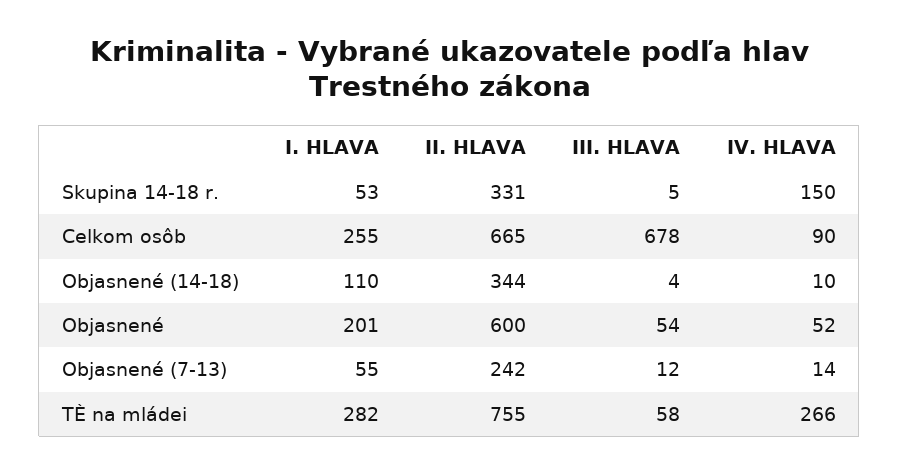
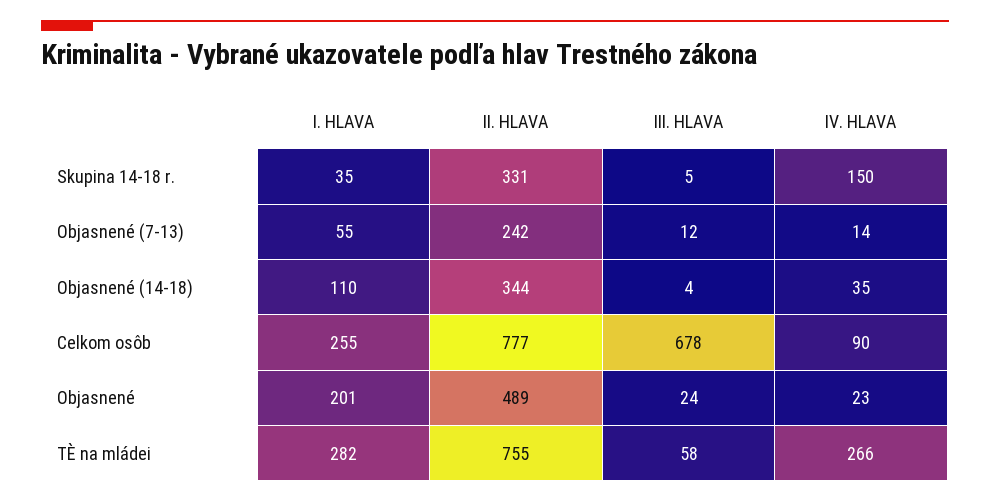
I. HLAVA, Skupina 14-18 r.: 53 -> 35
II. HLAVA, Celkom osôb: 665 -> 777
IV. HLAVA, Objasnené (14-18): 10 -> 35
II. HLAVA, Objasnené: 600 -> 489
III. HLAVA, Objasnené: 54 -> 24
IV. HLAVA, Objasnené: 52 -> 23

